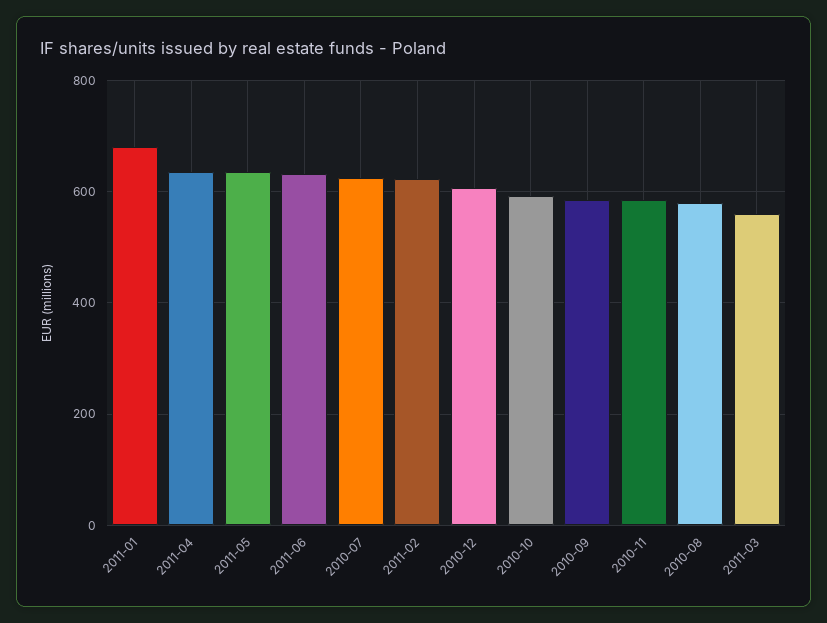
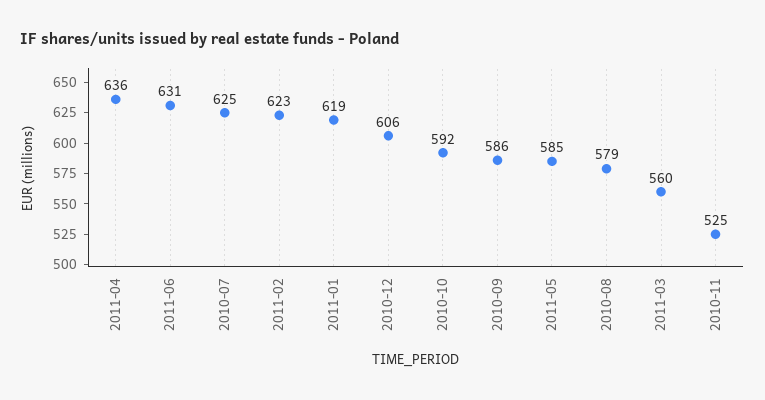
2011-01: 680 -> 619
2011-05: 640 -> 585
2010-11: 580 -> 525

